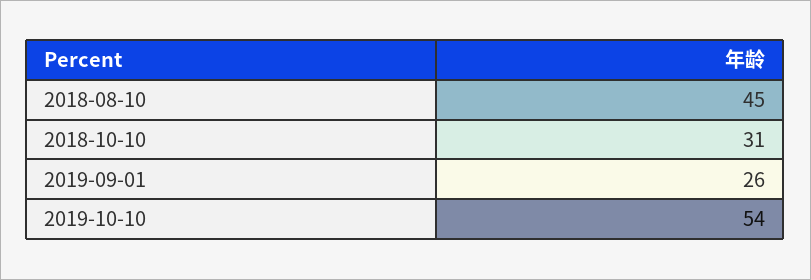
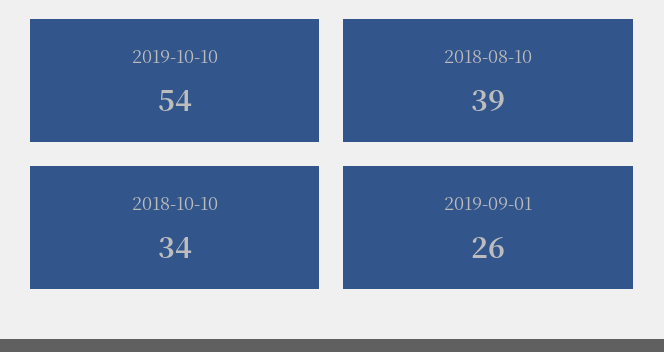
2018-08-10: 45 -> 39
2018-10-10: 31 -> 34

